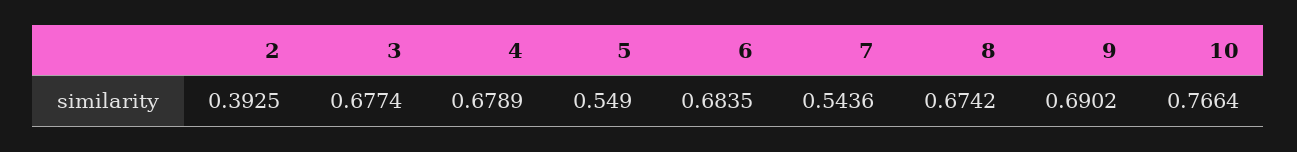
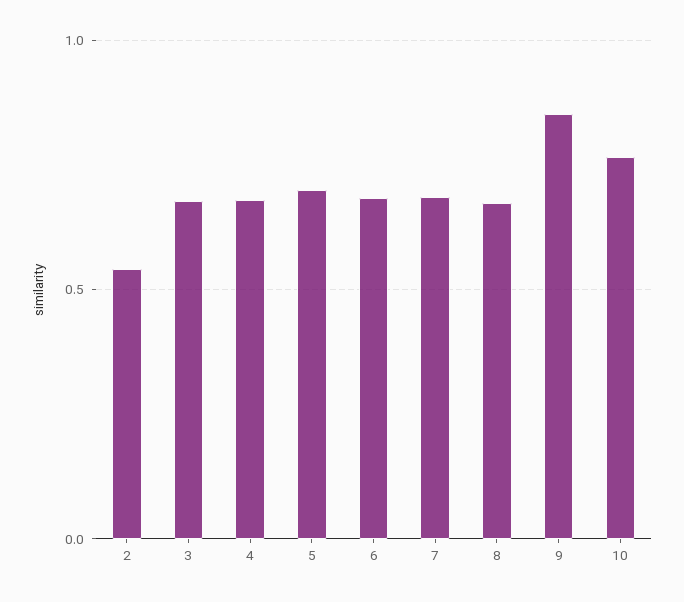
2: 0.3925 -> 0.55
5: 0.549 -> 0.7
7: 0.5436 -> 0.7
9: 0.6902 -> 0.85

